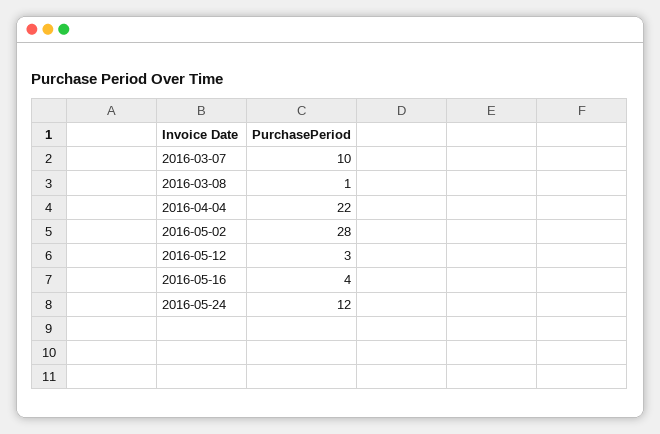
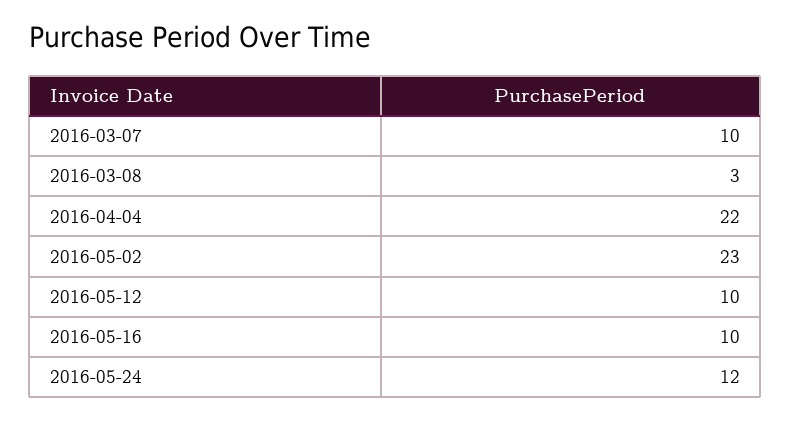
2016-03-08: 1 -> 3
2016-05-02: 28 -> 23
2016-05-12: 3 -> 10
2016-05-16: 4 -> 10

